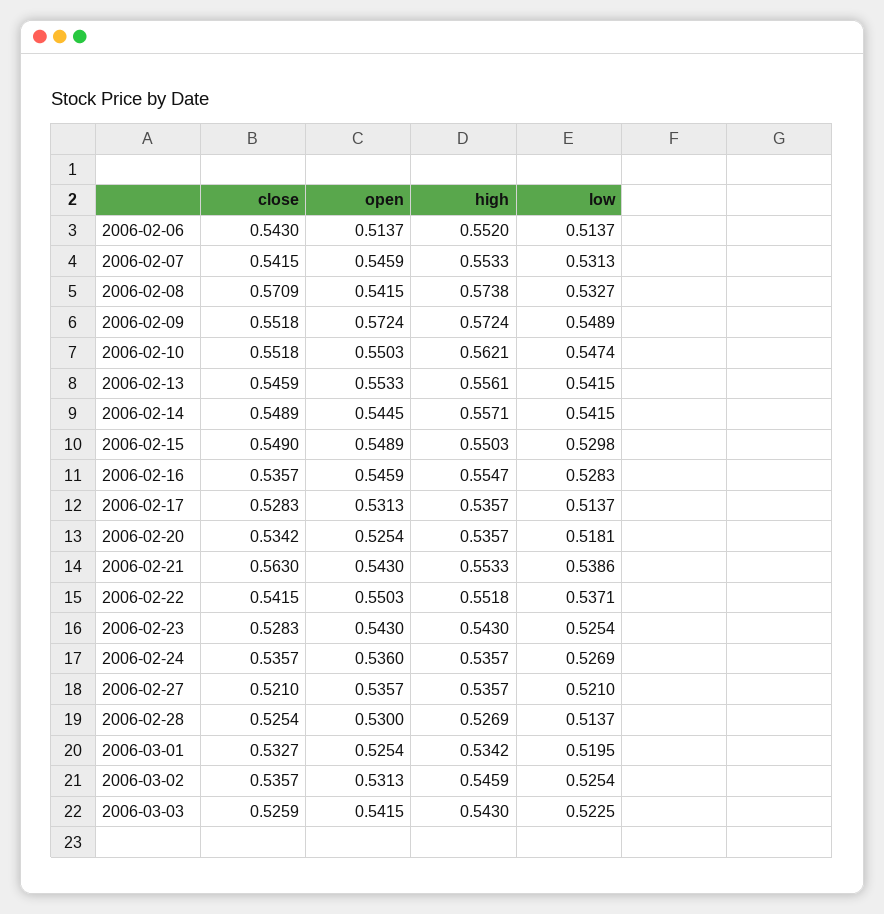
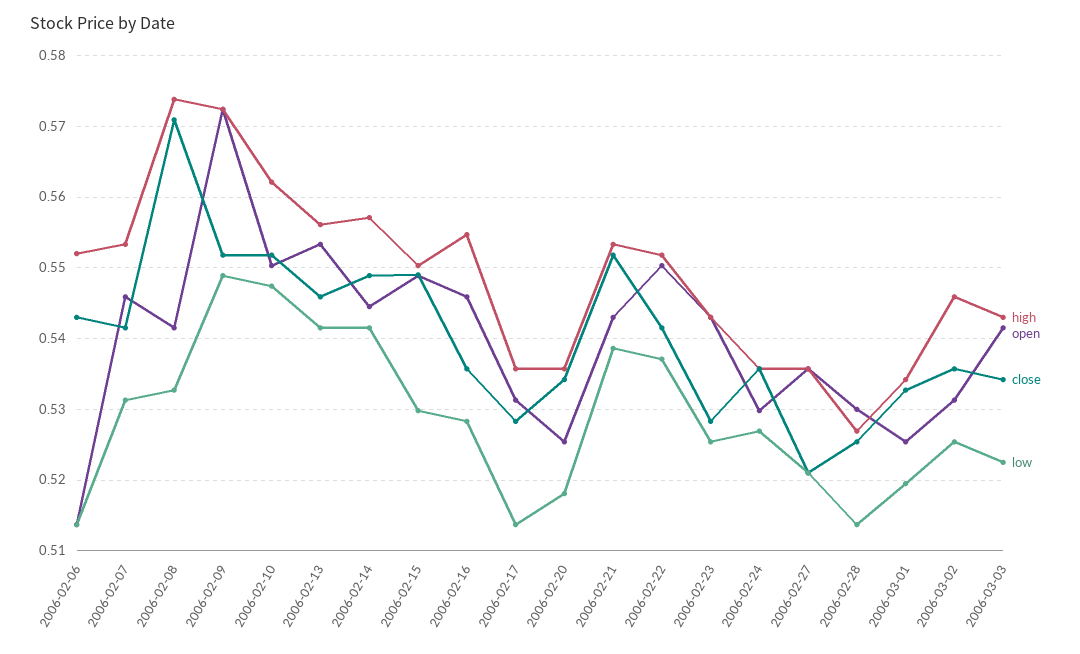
close, 2006-02-21: 0.563 -> 0.552
open, 2006-02-24: 0.536 -> 0.53
close, 2006-03-03: 0.5259 -> 0.534

